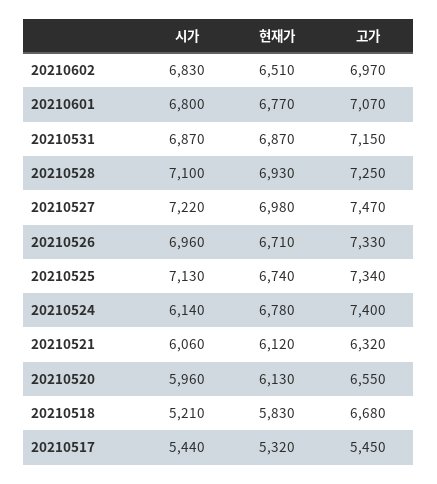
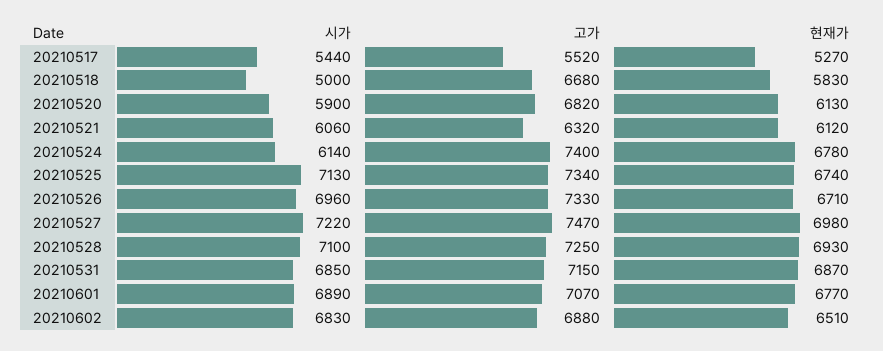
고가, 20210602: 6970 -> 6880
시가, 20210601: 6800 -> 6890
시가, 20210531: 6870 -> 6850
시가, 20210520: 5960 -> 5900
고가, 20210520: 6550 -> 6820
시가, 20210518: 5210 -> 5000
현재가, 20210517: 5320 -> 5270
고가, 20210517: 5450 -> 5520

